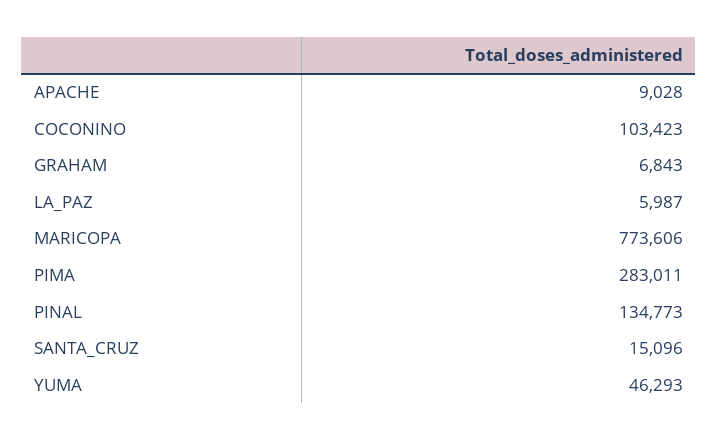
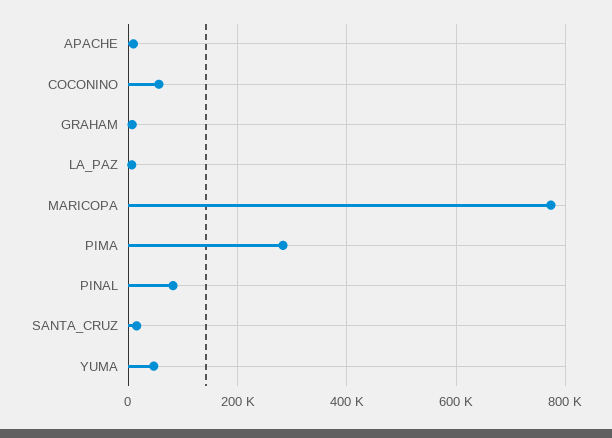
COCONINO: 103423 -> 60000
PINAL: 134773 -> 80000

